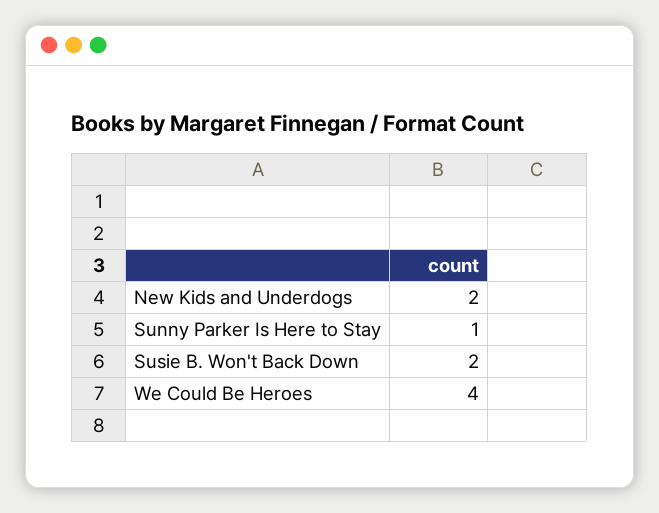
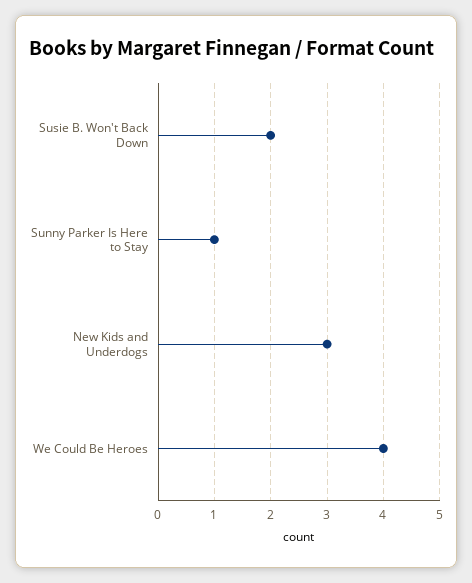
New Kids and Underdogs: 2 -> 3

